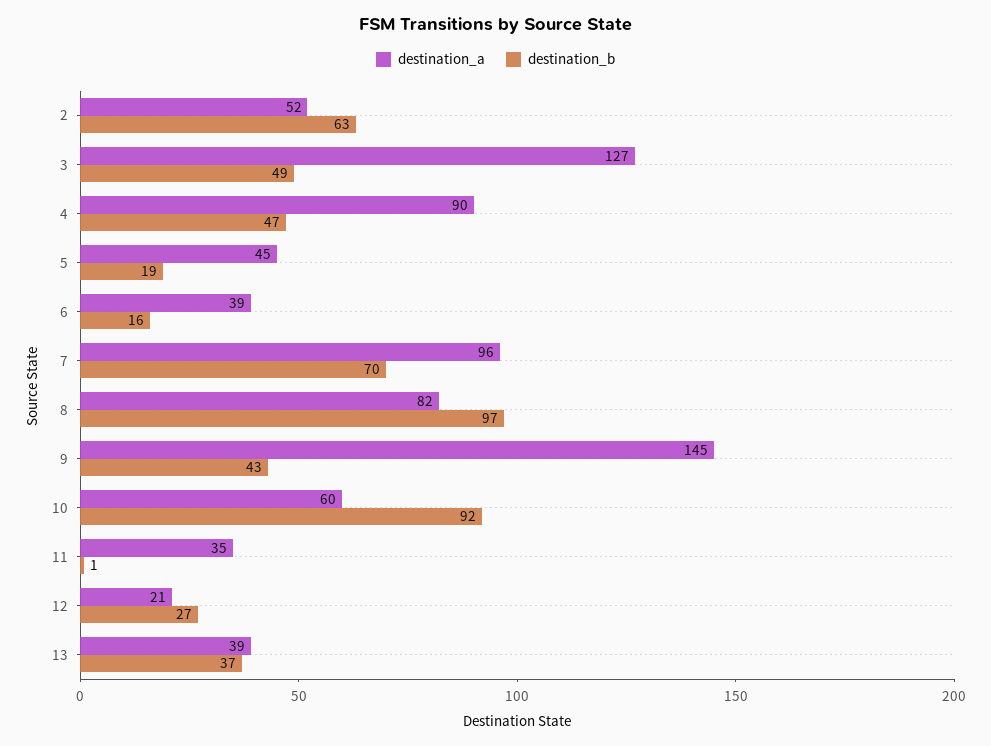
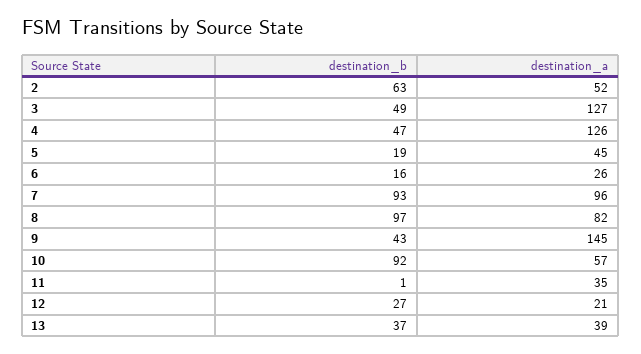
destination_a, 4: 90 -> 126
destination_a, 6: 39 -> 26
destination_b, 7: 70 -> 93
destination_a, 10: 60 -> 57

